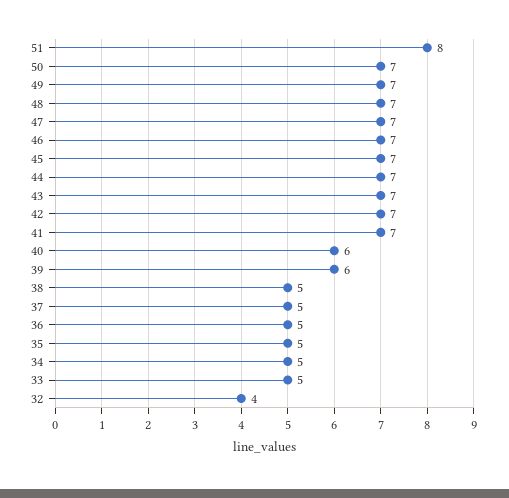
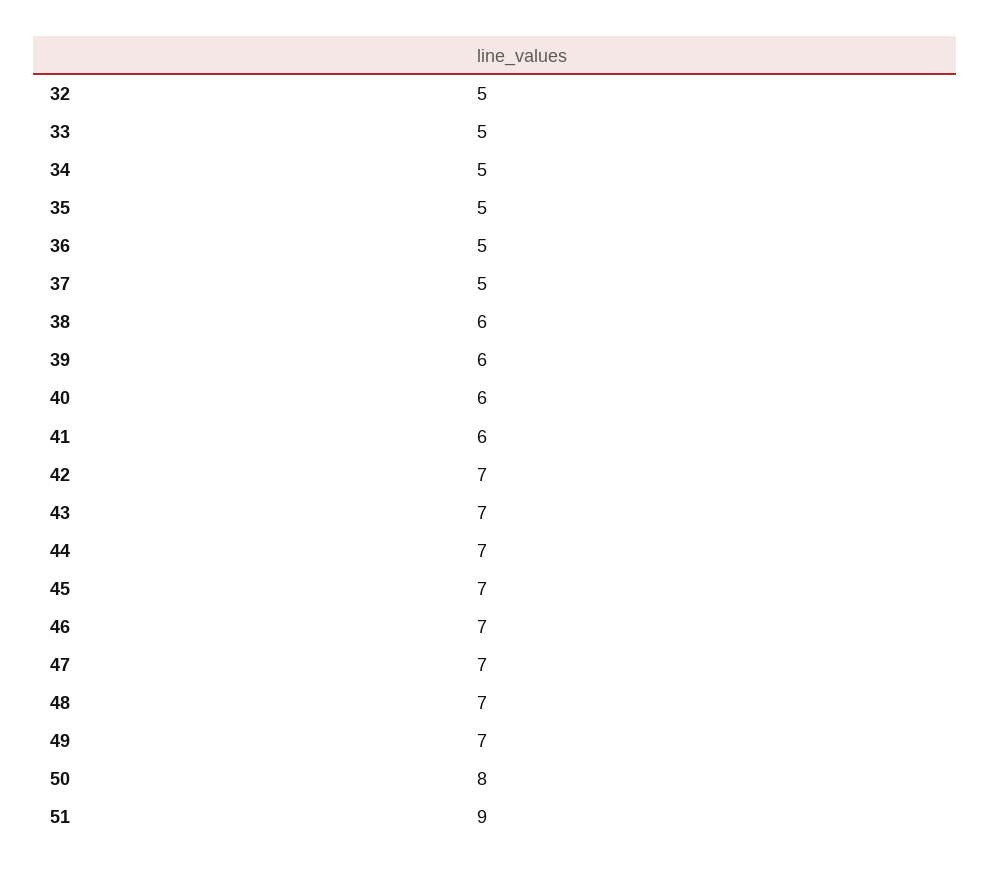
51: 8 -> 9
50: 7 -> 8
41: 7 -> 6
38: 5 -> 6
32: 4 -> 5

